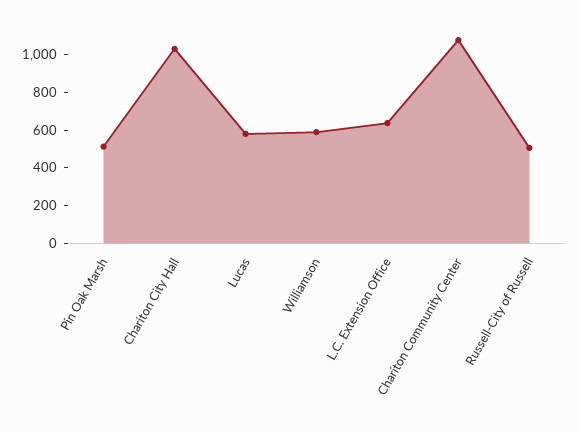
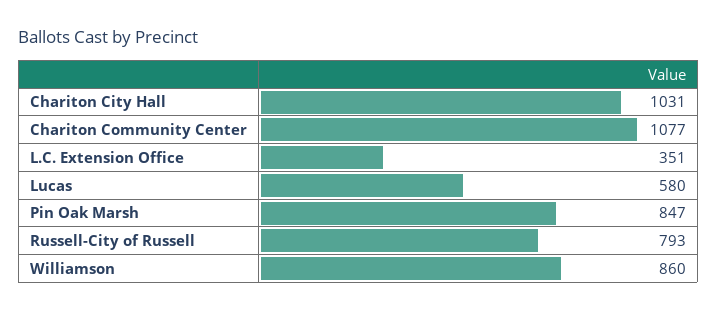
Pin Oak Marsh: 500 -> 847
Williamson: 600 -> 860
L.C. Extension Office: 650 -> 351
Russell-City of Russell: 500 -> 793

